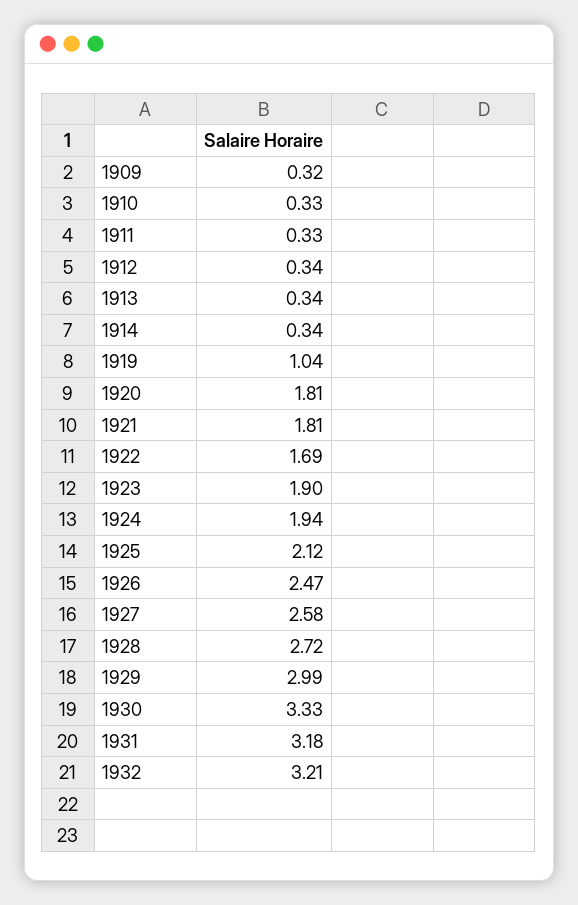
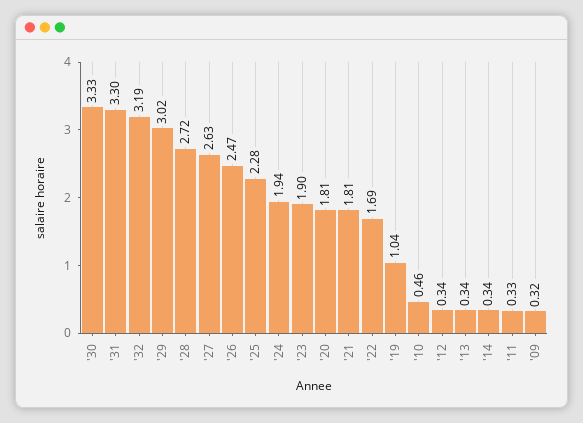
1910: 0.33 -> 0.46
1925: 2.12 -> 2.28
1927: 2.58 -> 2.63
1929: 2.99 -> 3.02
1931: 3.18 -> 3.3
1932: 3.21 -> 3.19

